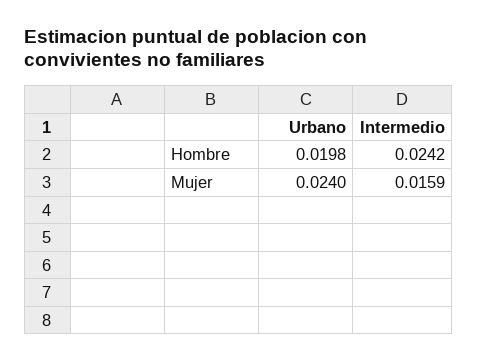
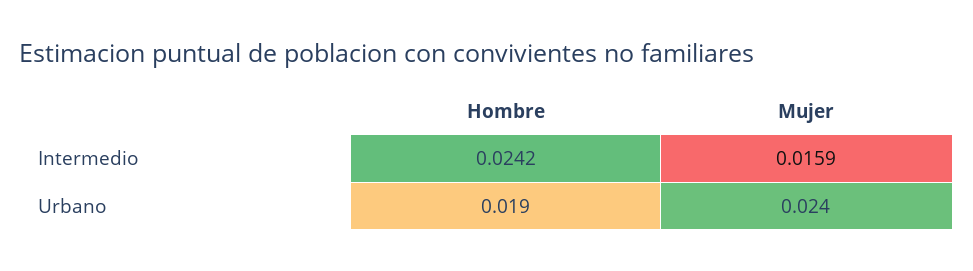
Urbano, Hombre: 0.0198 -> 0.019

